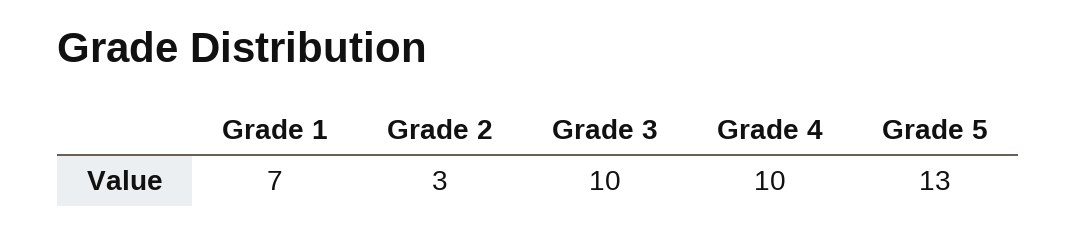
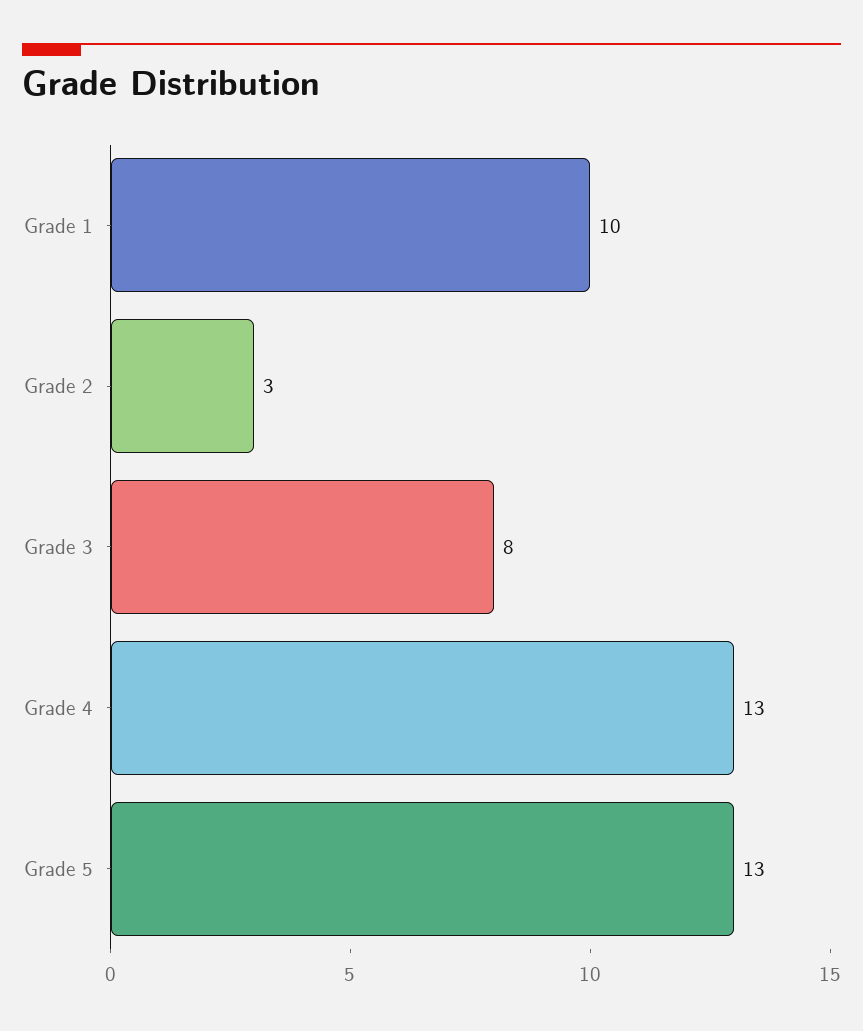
Grade 1: 7 -> 10
Grade 3: 10 -> 8
Grade 4: 10 -> 13

